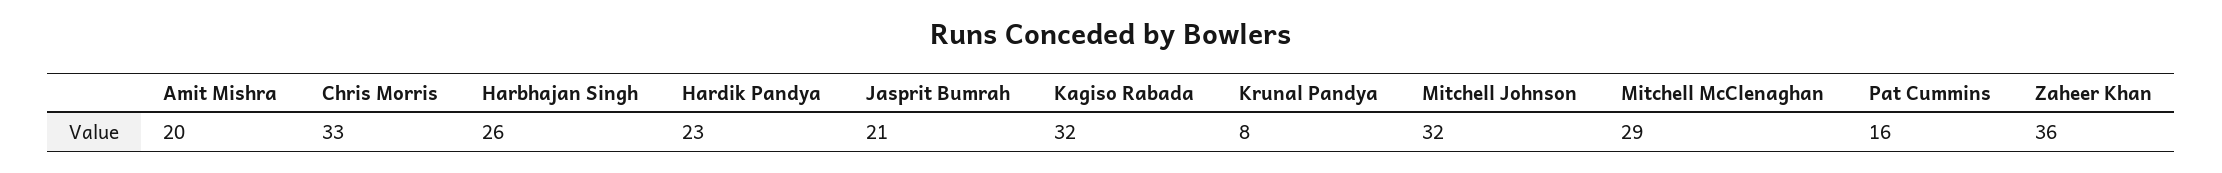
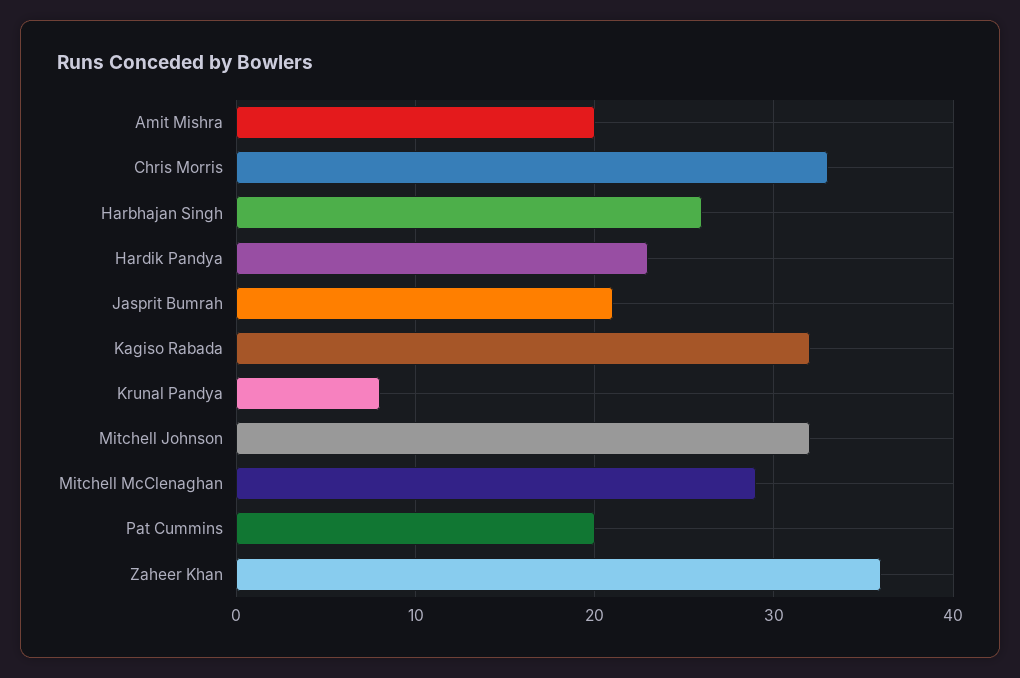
Pat Cummins: 16 -> 20

